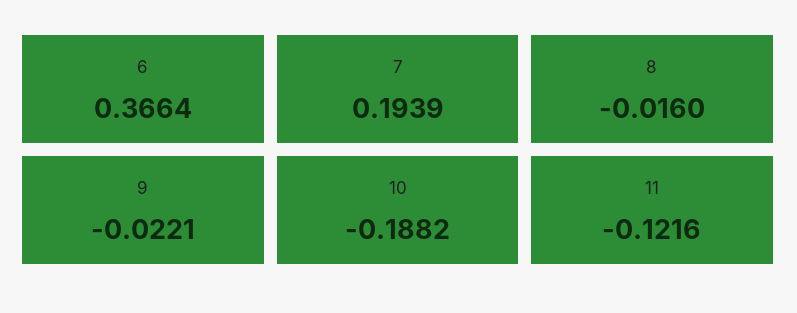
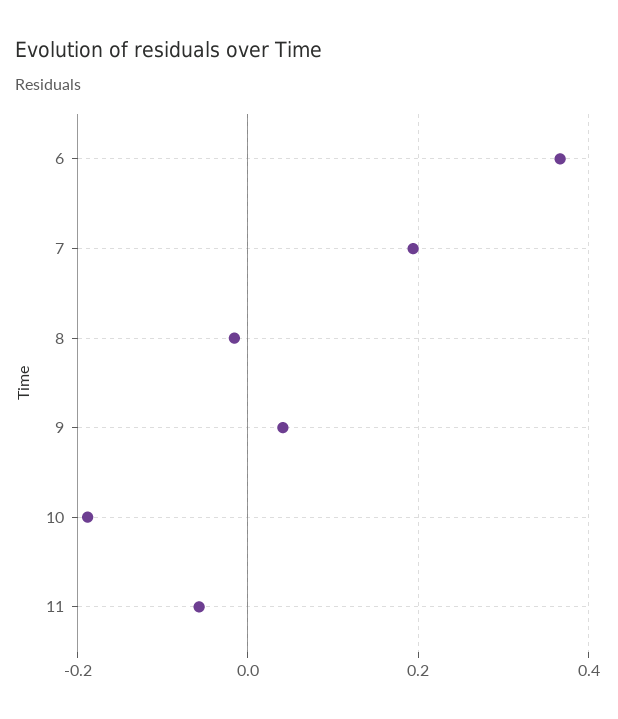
9: -0.0221 -> 0.04
11: -0.1216 -> -0.06

